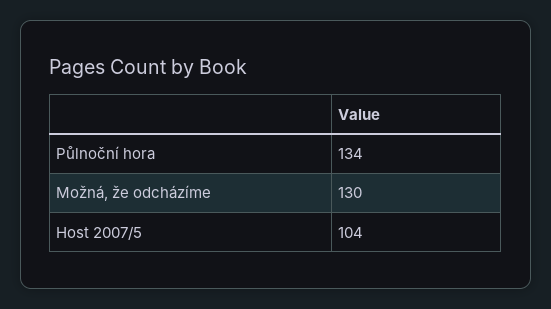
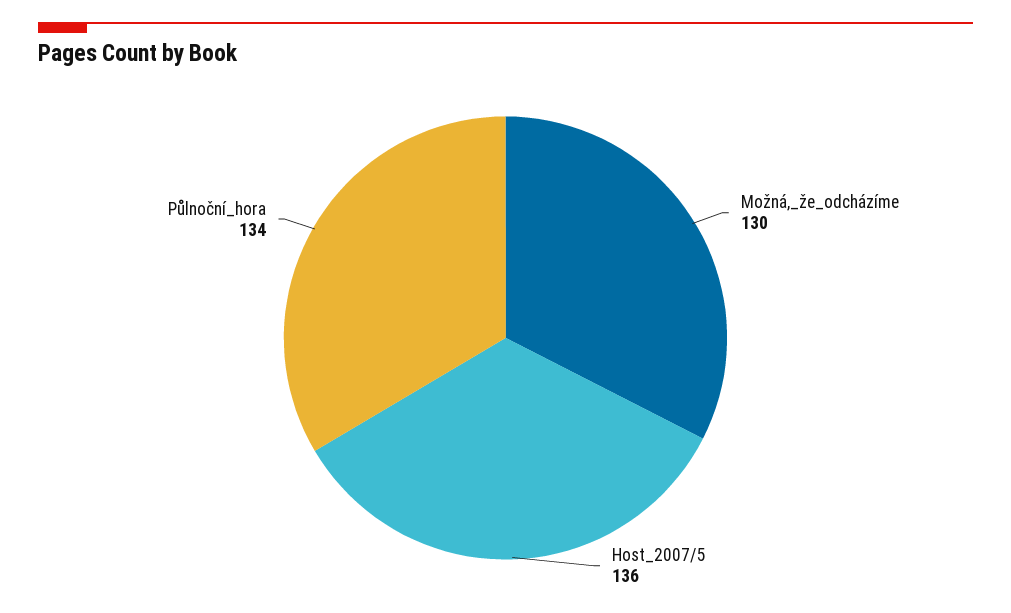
Host 2007/5: 104 -> 136

